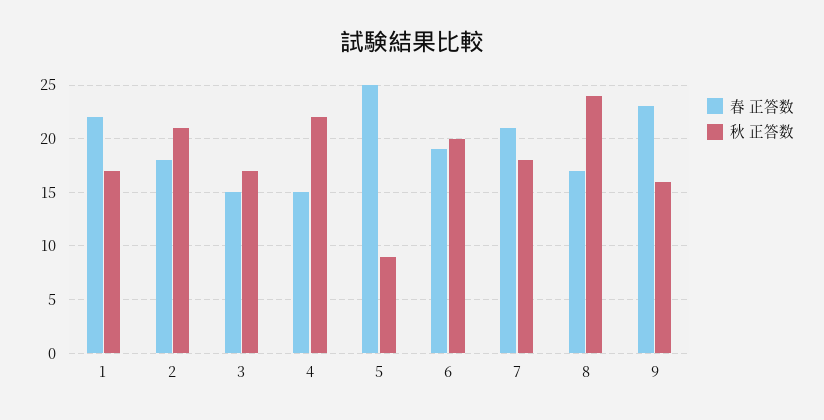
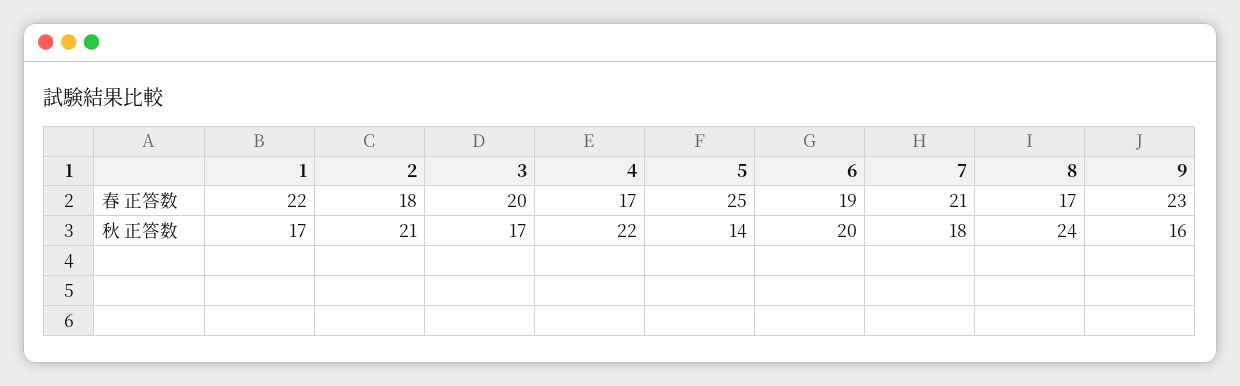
春 正答数, 3: 15 -> 20
春 正答数, 4: 15 -> 17
秋 正答数, 5: 9 -> 14

